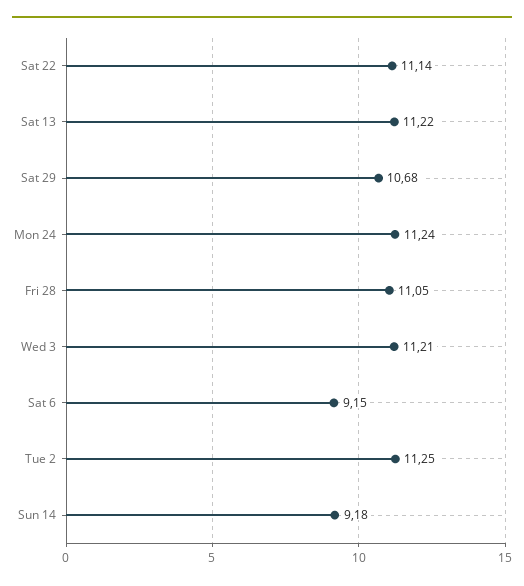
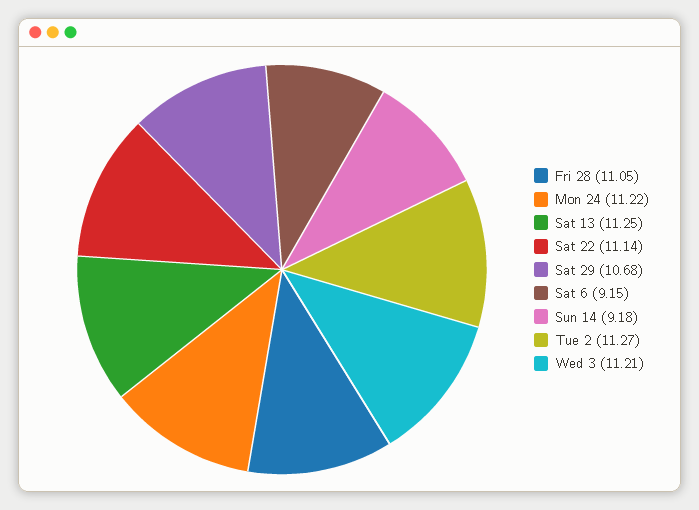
Sat 13: 11.22 -> 11.25
Mon 24: 11.24 -> 11.22
Tue 2: 11.25 -> 11.27

